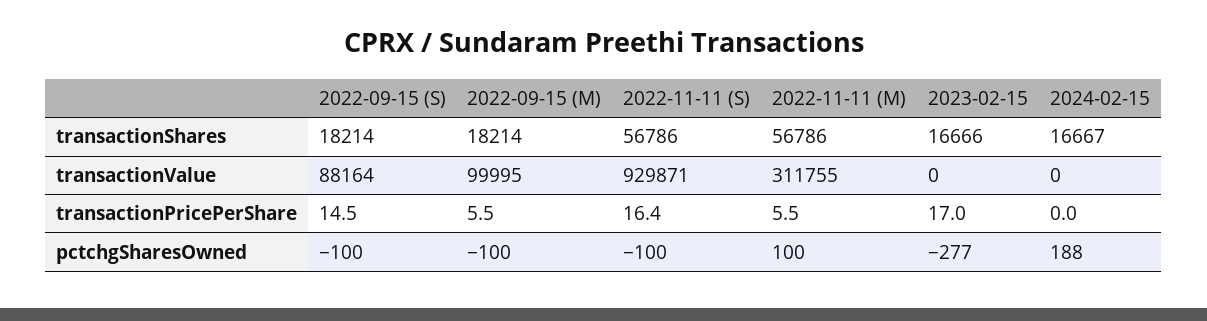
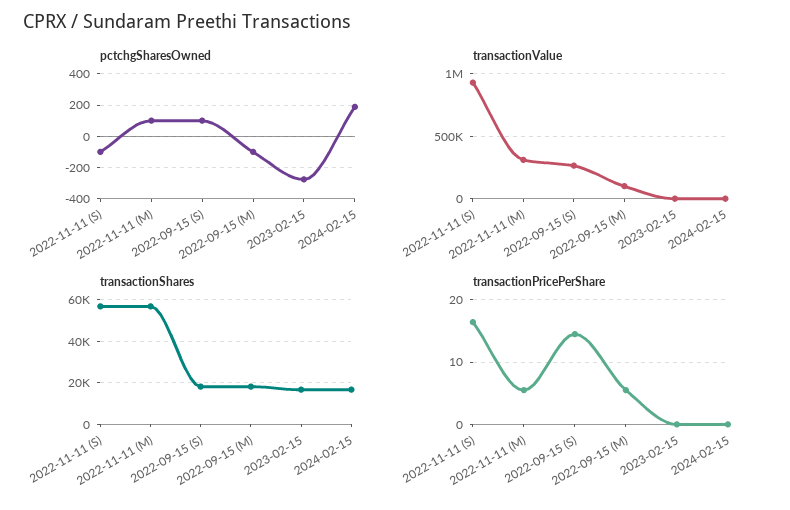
transactionValue, 2022-09-15 (S): 88164 -> 250000
transactionPricePerShare, 2023-02-15: 17 -> 0
pctchgSharesOwned, 2022-09-15 (S): -100 -> 100

